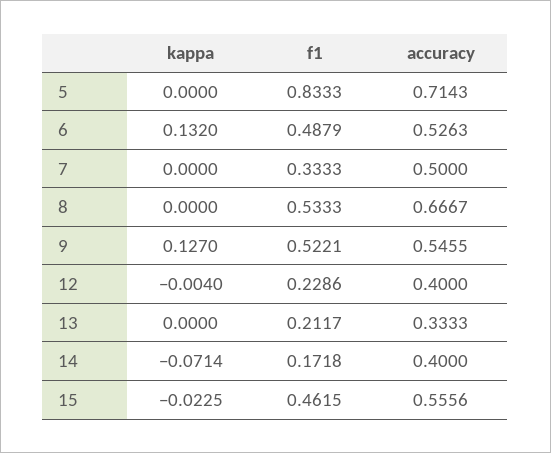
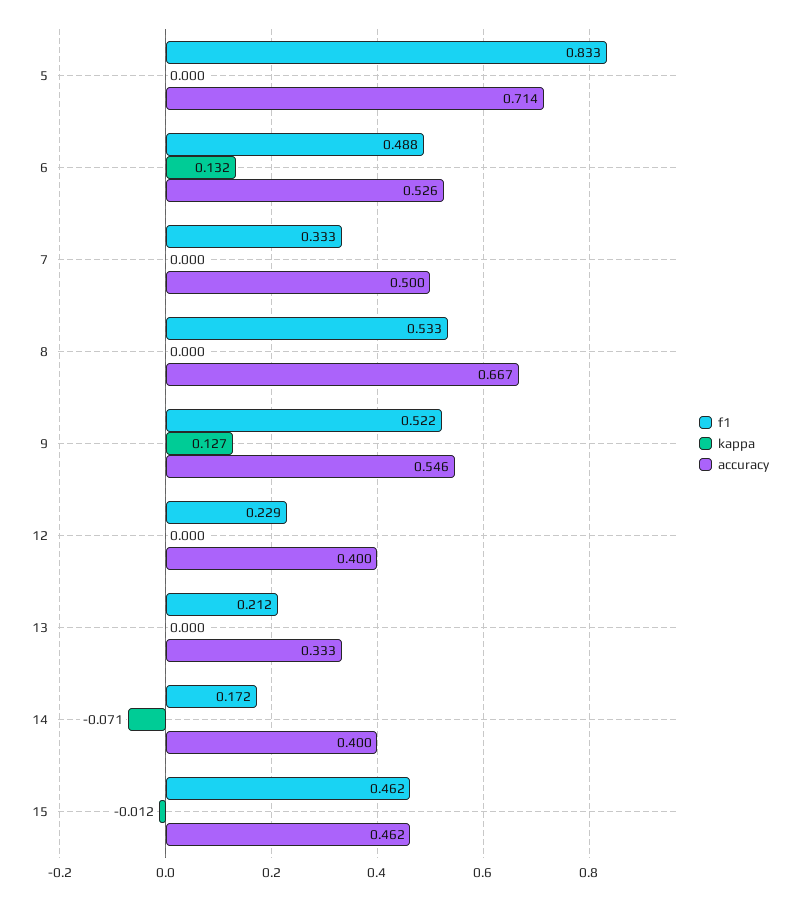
kappa, 12: -0.004 -> 0
kappa, 15: -0.0225 -> -0.012
accuracy, 15: 0.5556 -> 0.462

